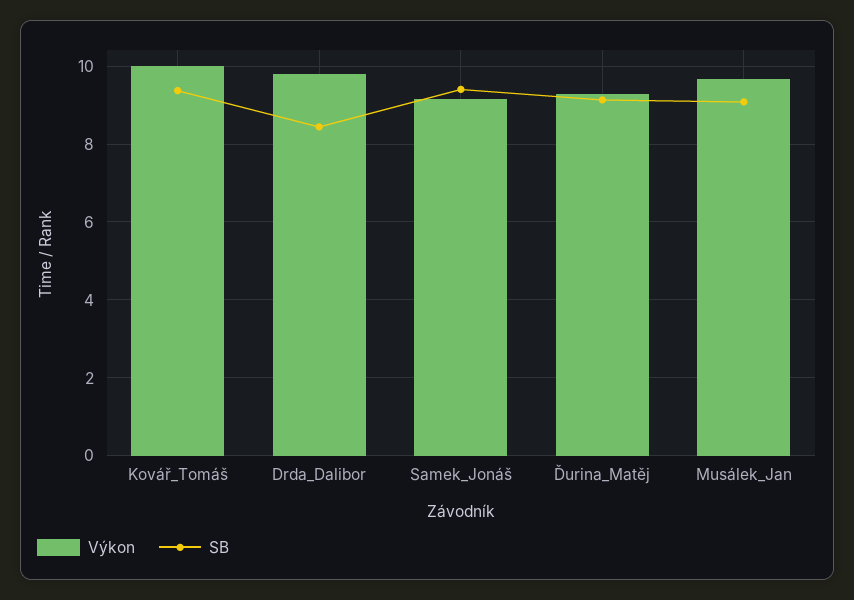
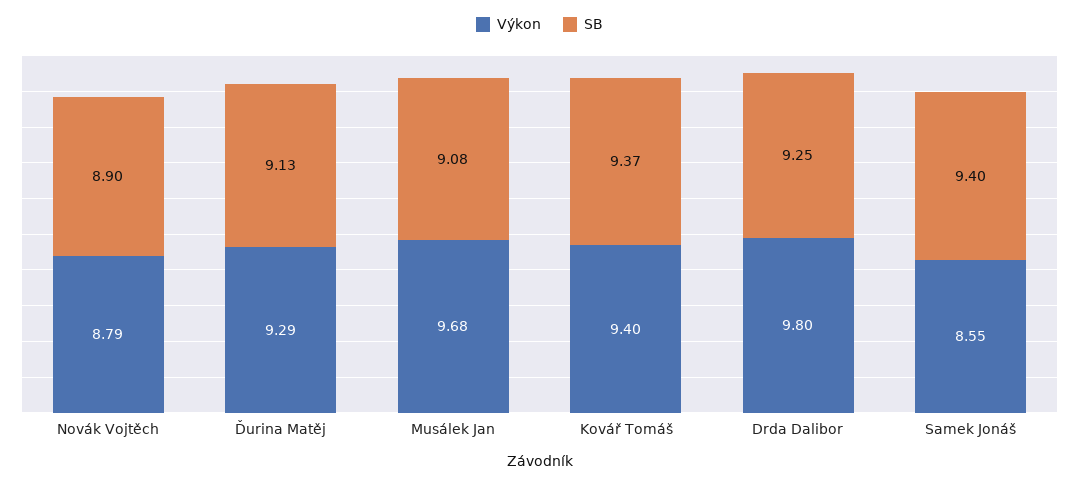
Výkon, Kovář_Tomáš: 10 -> 9.4
SB, Drda_Dalibor: 8.4 -> 9.25
Výkon, Samek_Jonáš: 9.2 -> 8.55
Výkon, Novák Vojtěch: none -> 8.79
SB, Novák Vojtěch: none -> 8.9

